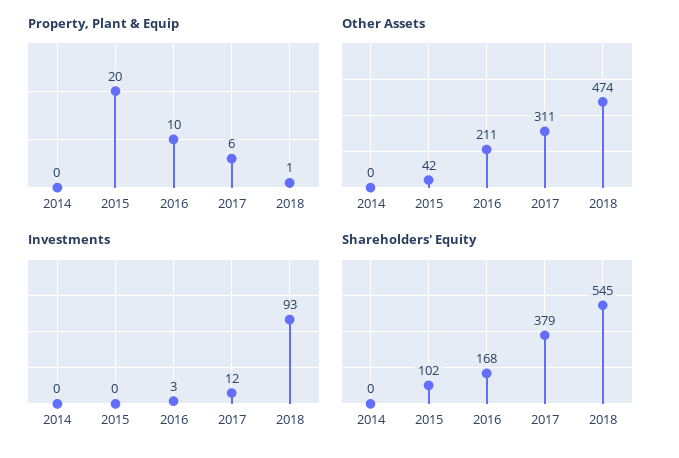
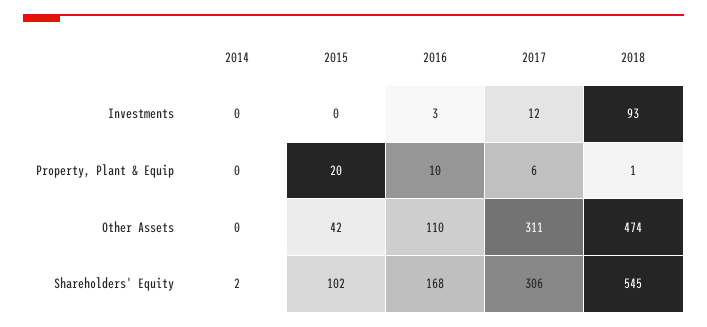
Other Assets, 2016: 211 -> 110
Shareholders' Equity, 2014: 0 -> 2
Shareholders' Equity, 2017: 379 -> 306

